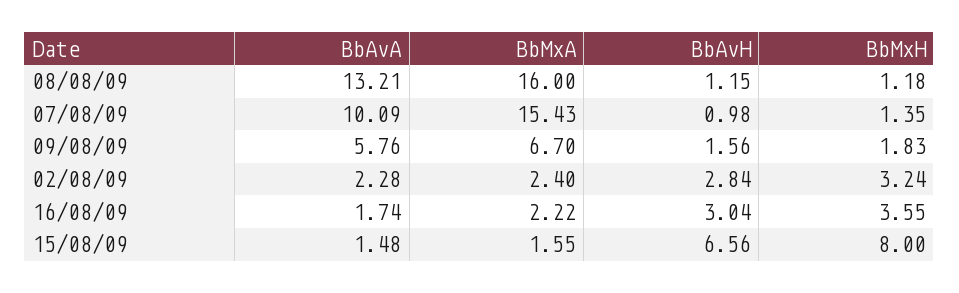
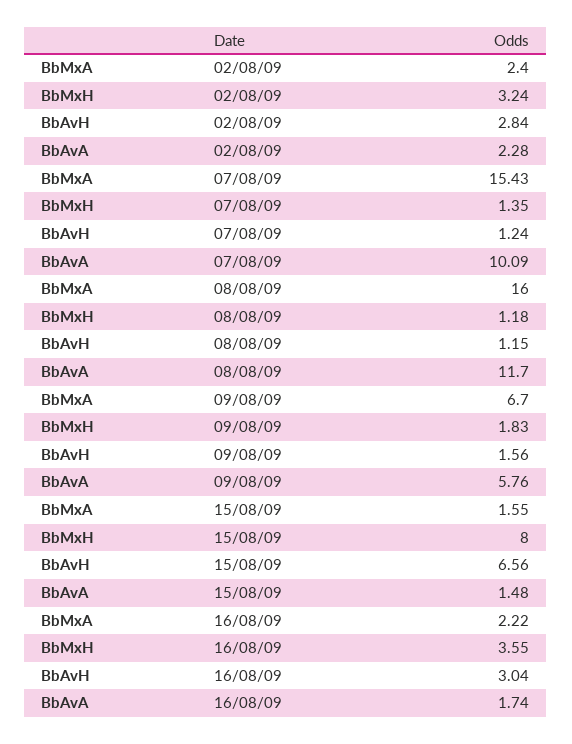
BbAvA, 08/08/09: 13.21 -> 11.7
BbAvH, 07/08/09: 0.98 -> 1.24

